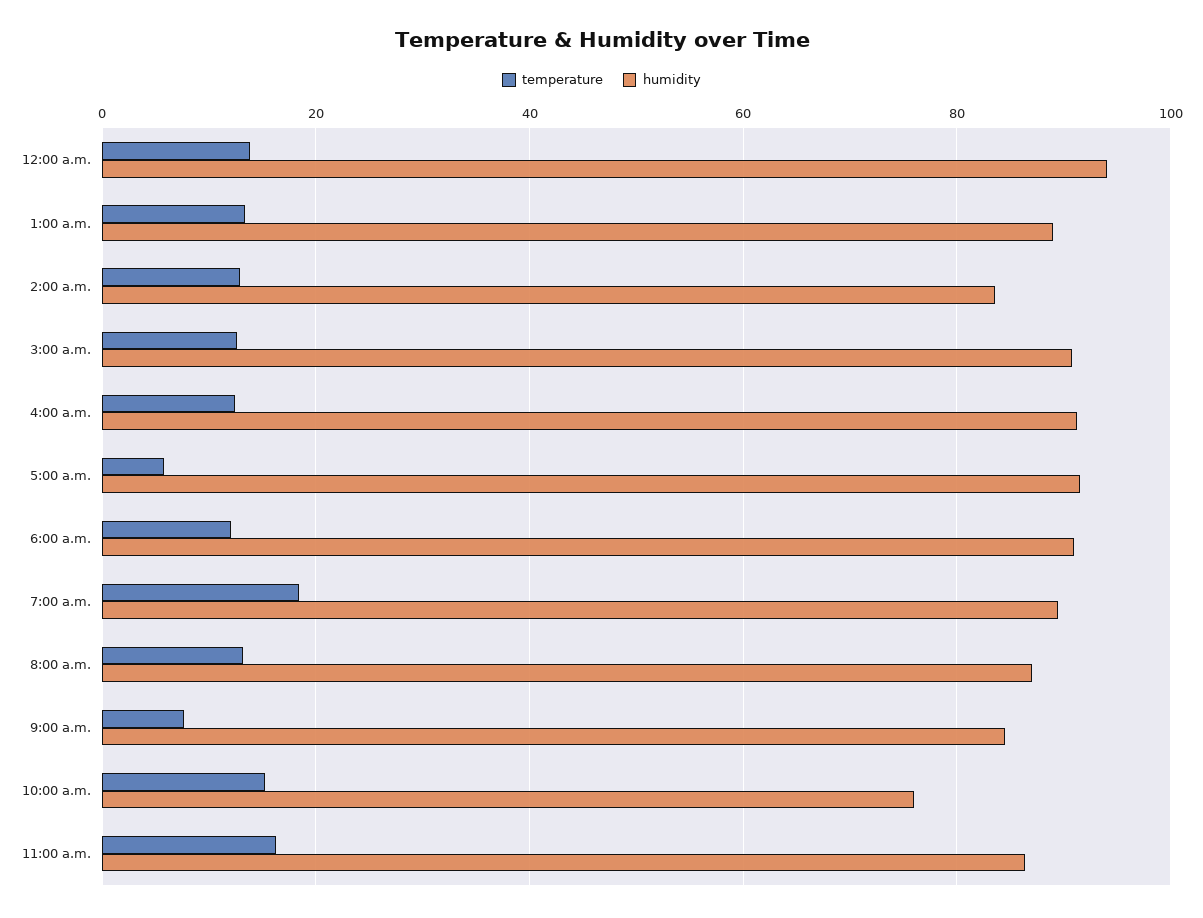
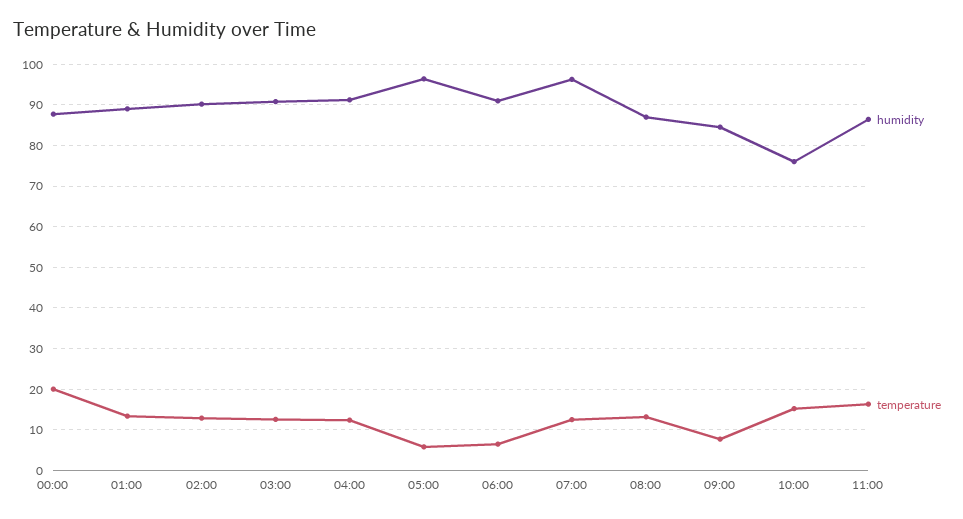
temperature, 12:00 a.m.: 14 -> 20
humidity, 12:00 a.m.: 94 -> 88
humidity, 2:00 a.m.: 84 -> 90
humidity, 5:00 a.m.: 92 -> 96
temperature, 6:00 a.m.: 12 -> 6
temperature, 7:00 a.m.: 18 -> 12
humidity, 7:00 a.m.: 90 -> 96

